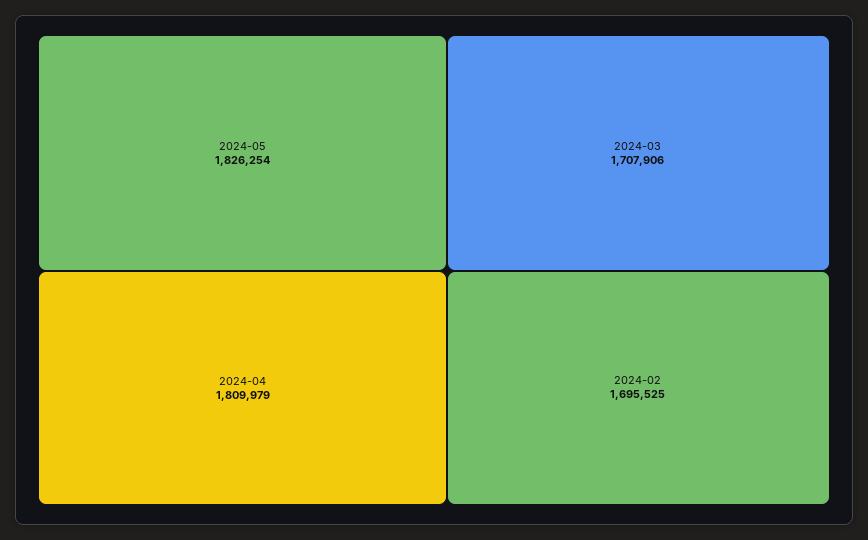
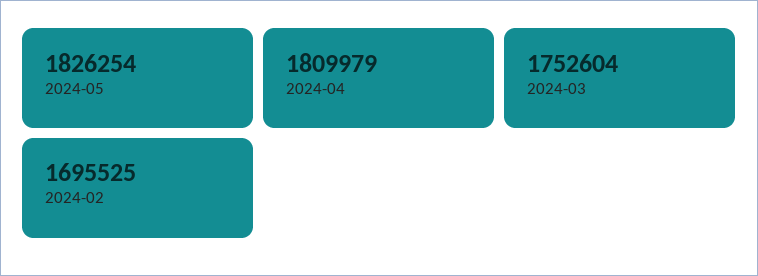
2024-03: 1707906 -> 1752604

